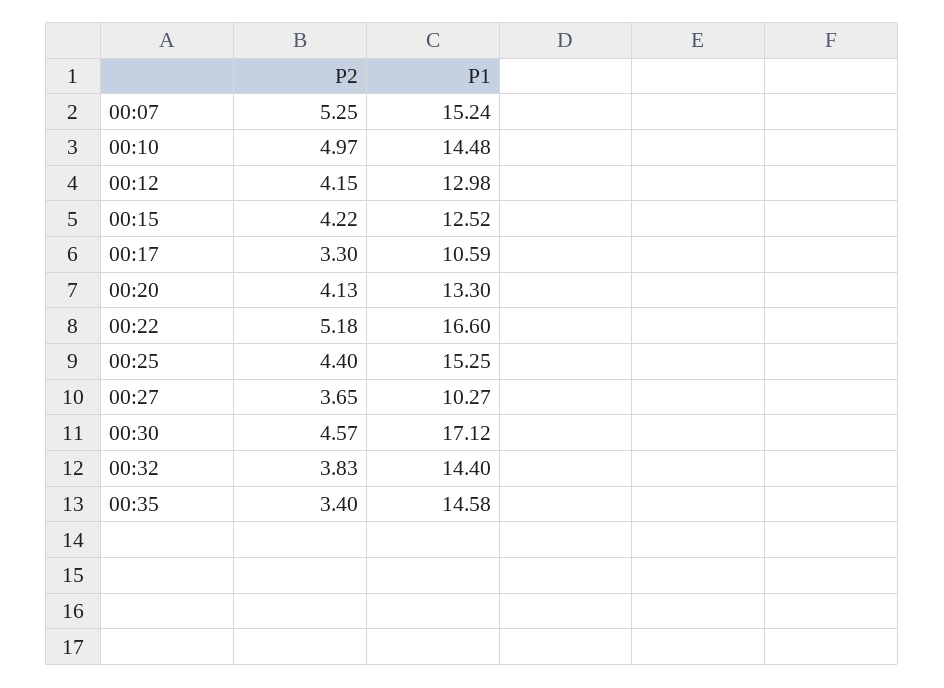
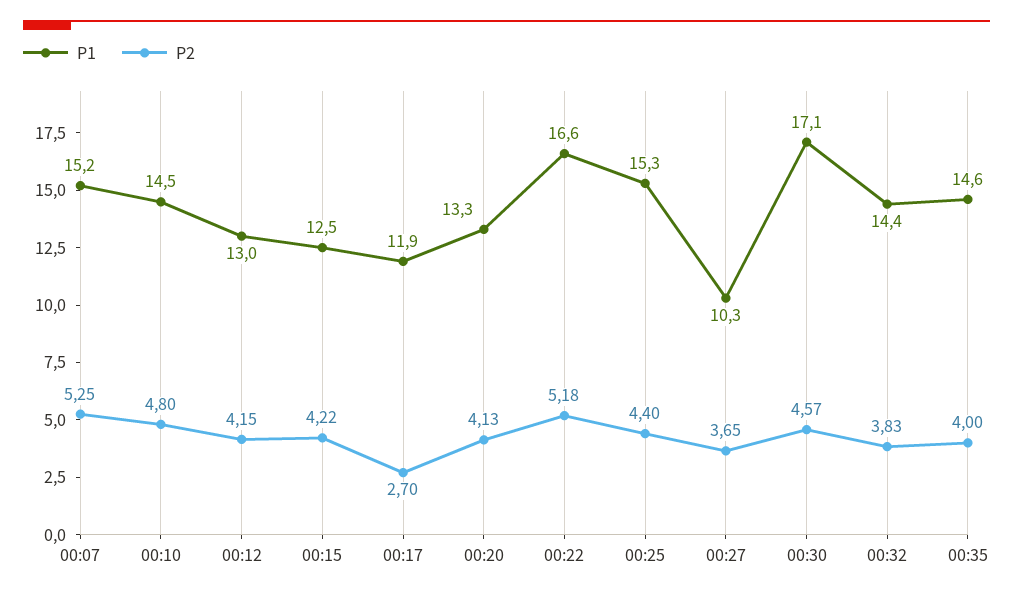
P2, 00:10: 4.97 -> 4.8
P2, 00:17: 3.3 -> 2.7
P1, 00:17: 10.59 -> 11.9
P2, 00:35: 3.4 -> 4

